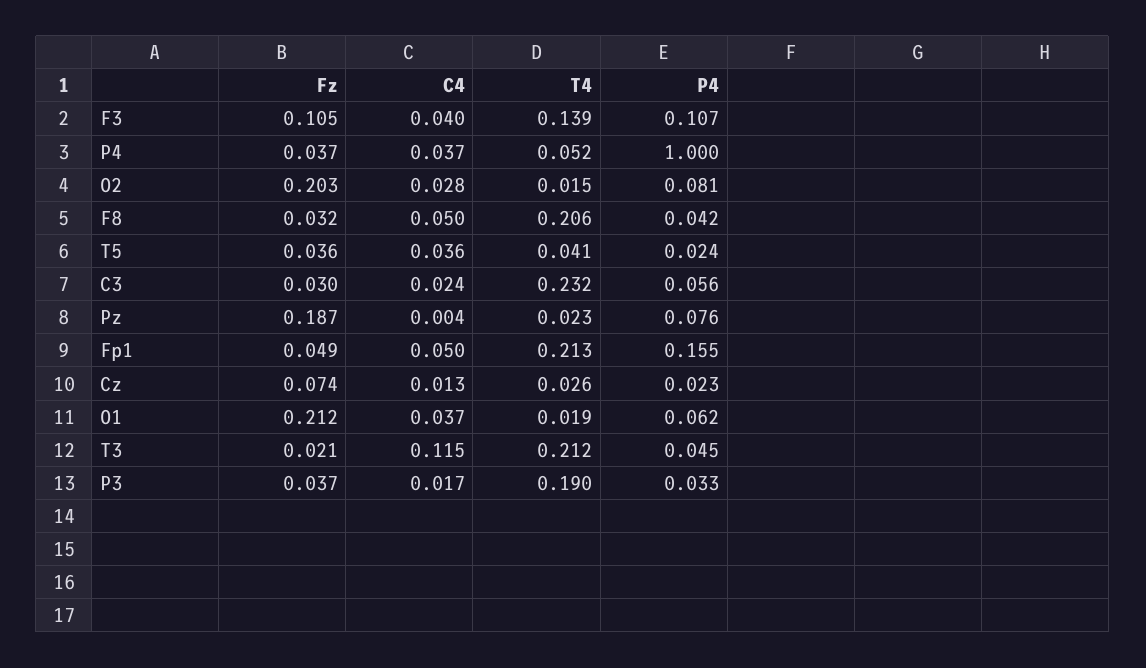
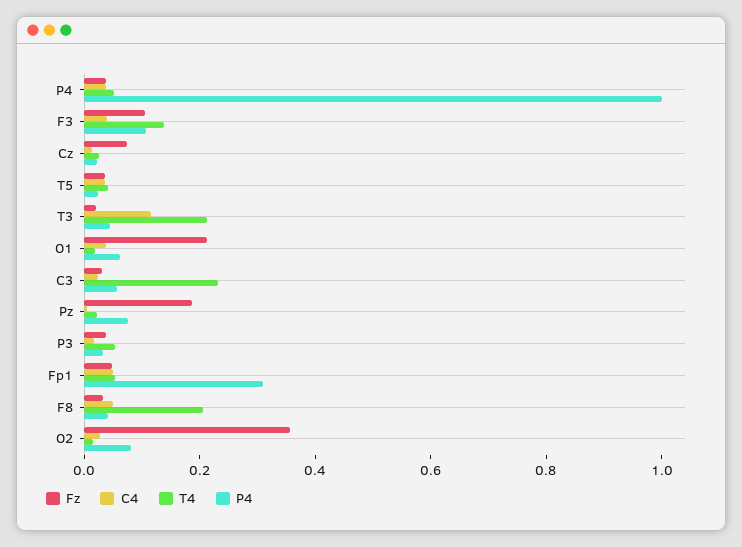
Fz, O2: 0.203 -> 0.35
T4, Fp1: 0.213 -> 0.05
P4, Fp1: 0.155 -> 0.3
T4, P3: 0.19 -> 0.05

